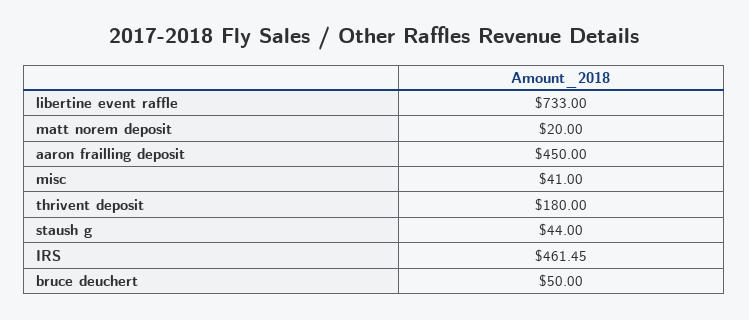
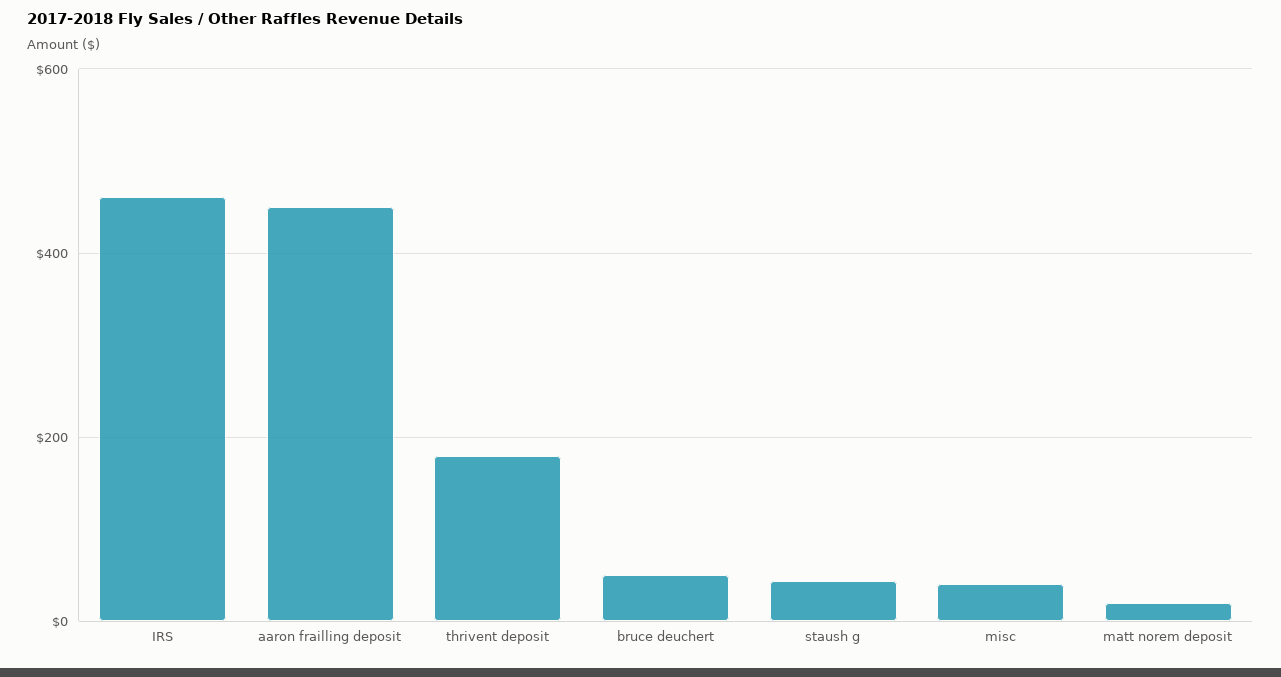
libertine event raffle: 733 -> none

